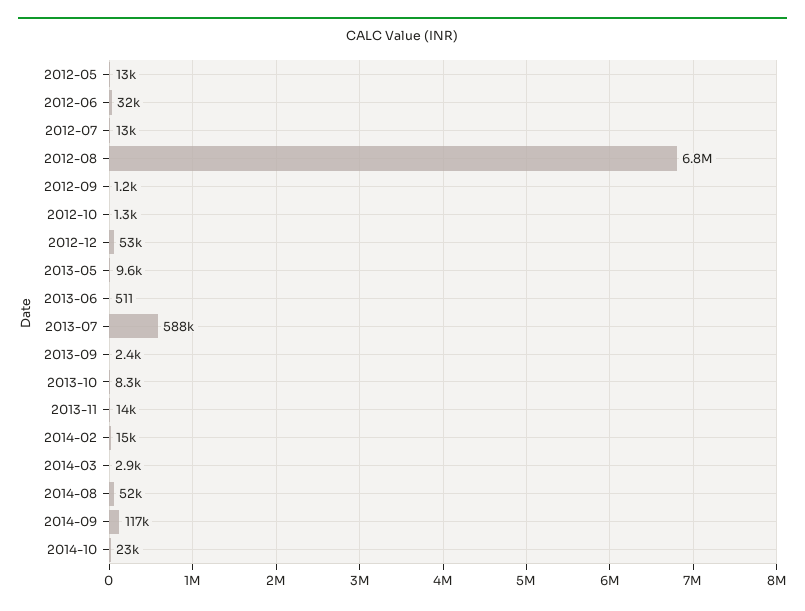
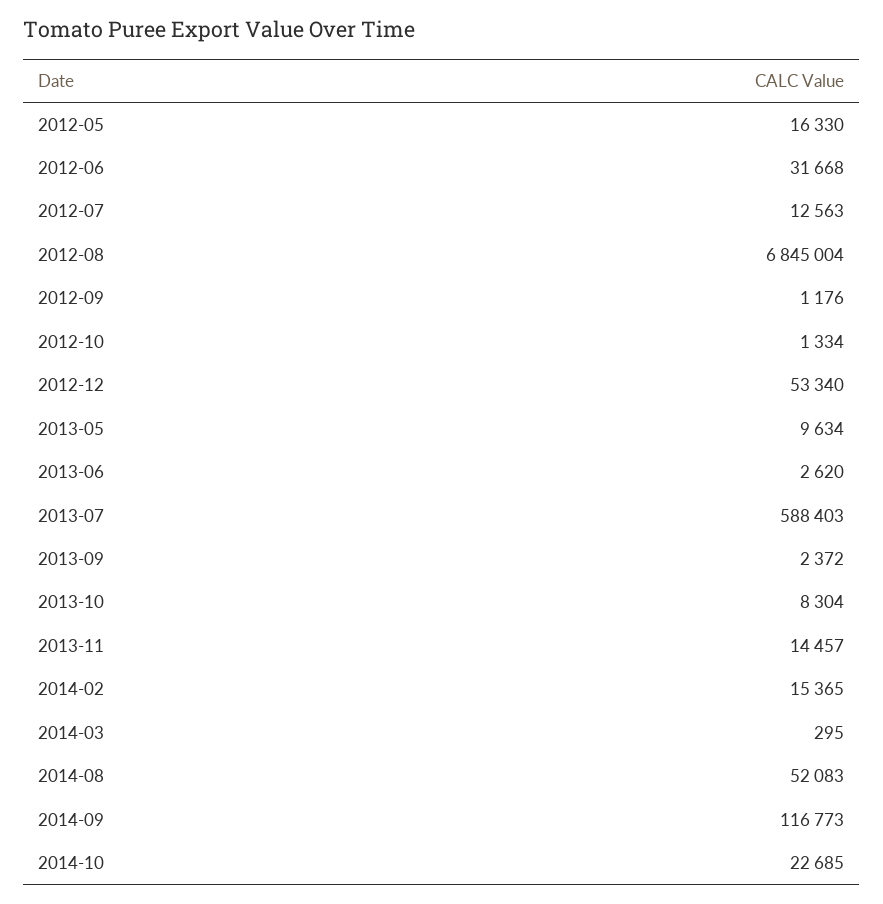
2012-05: 13000 -> 16330
2013-06: 511 -> 2620
2014-03: 2900 -> 295

